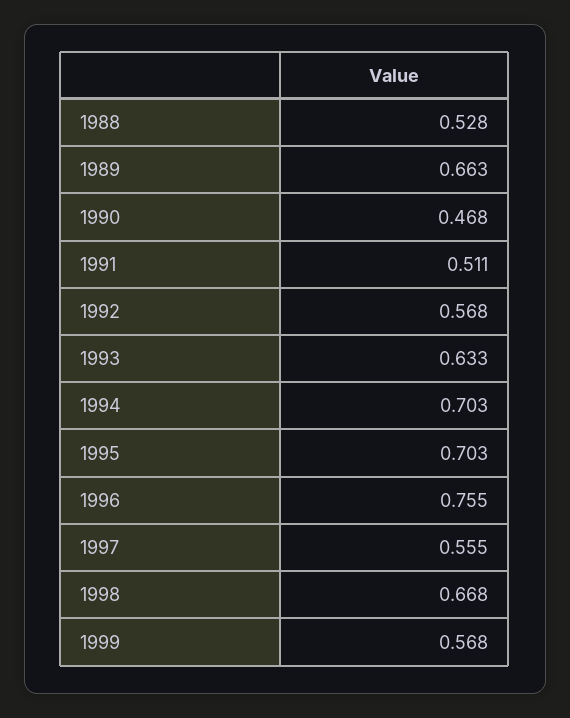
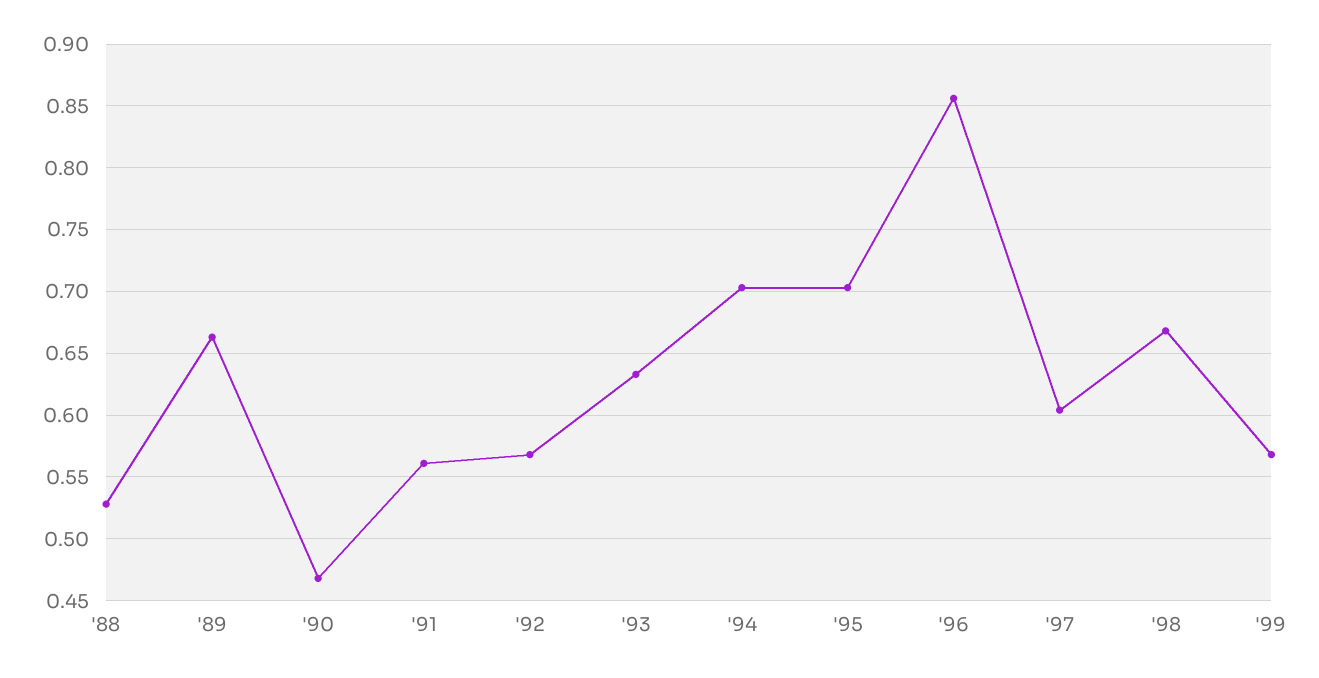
1991: 0.511 -> 0.56
1996: 0.755 -> 0.855
1997: 0.555 -> 0.605

